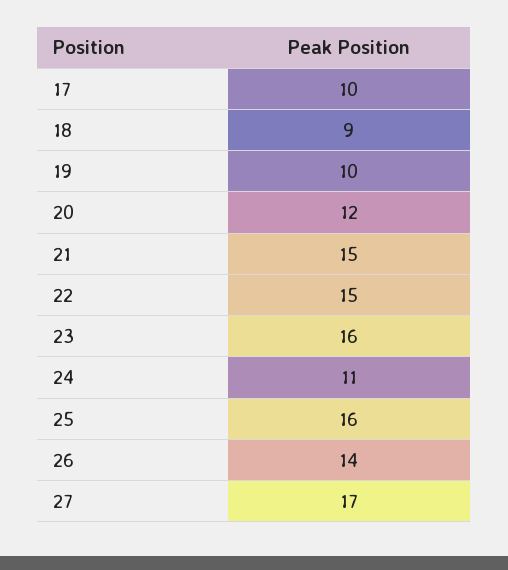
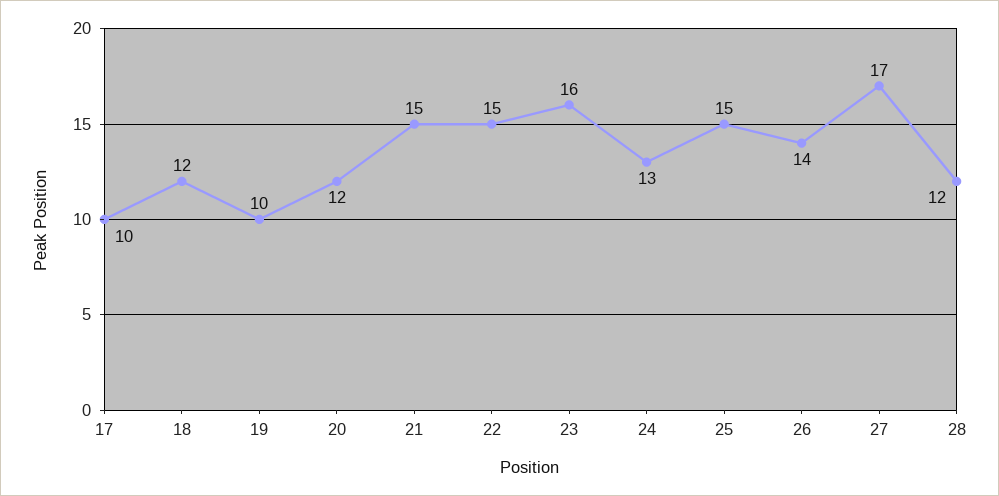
18: 9 -> 12
24: 11 -> 13
25: 16 -> 15
28: none -> 12

